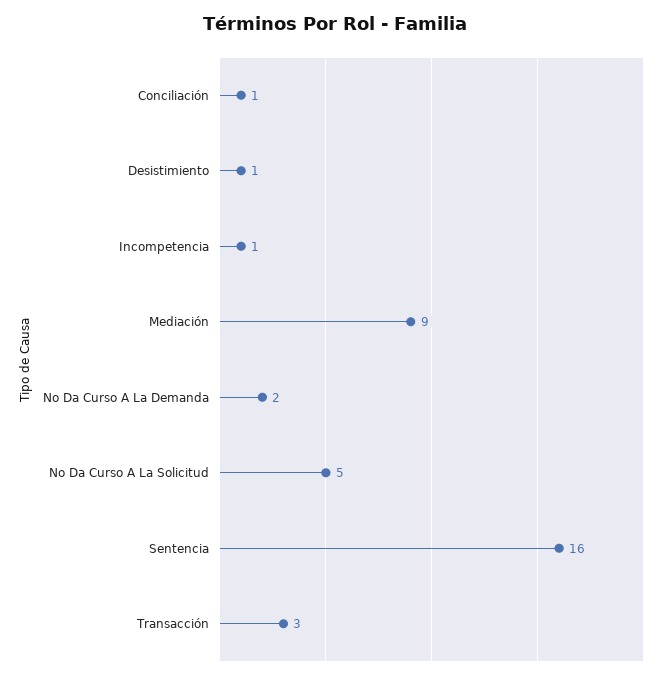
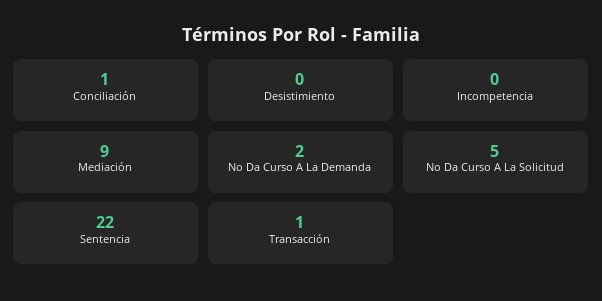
Desistimiento: 1 -> 0
Incompetencia: 1 -> 0
Sentencia: 16 -> 22
Transacción: 3 -> 1

